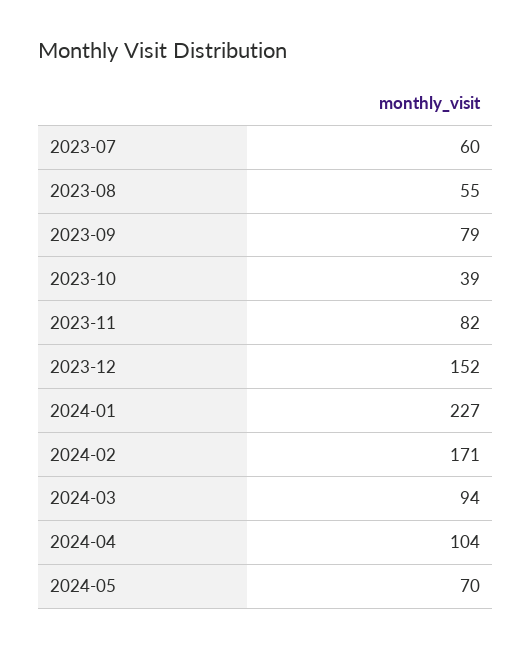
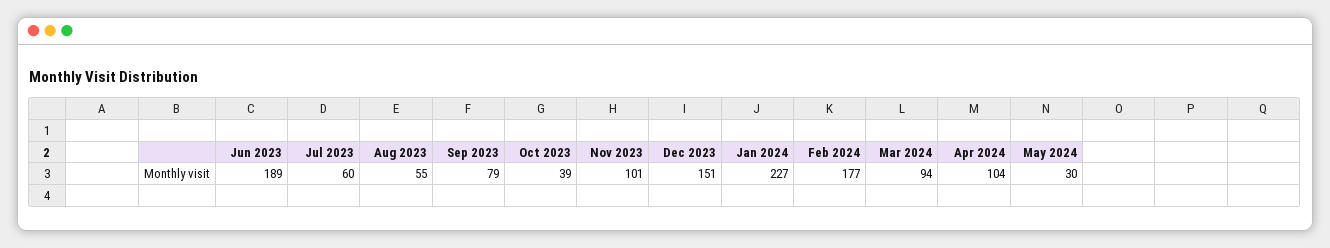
2023-11: 82 -> 101
2023-12: 152 -> 151
2024-02: 171 -> 177
2024-05: 70 -> 30
Jun 2023: none -> 189

